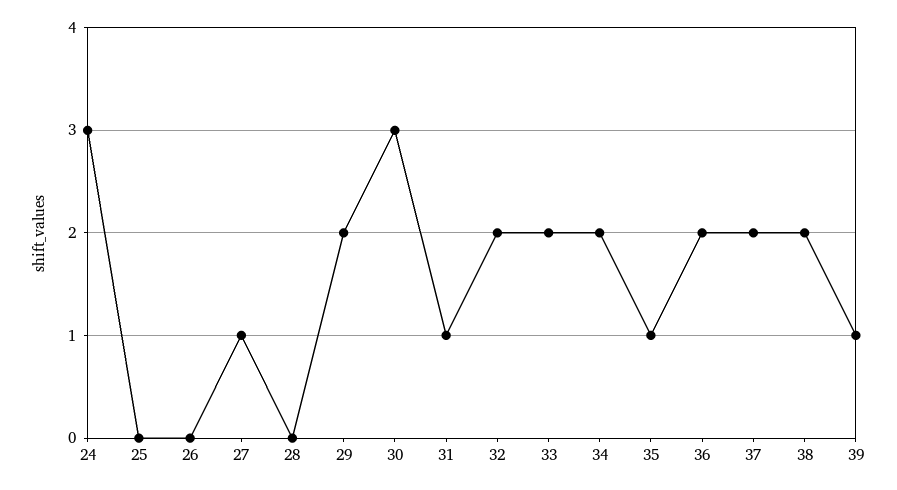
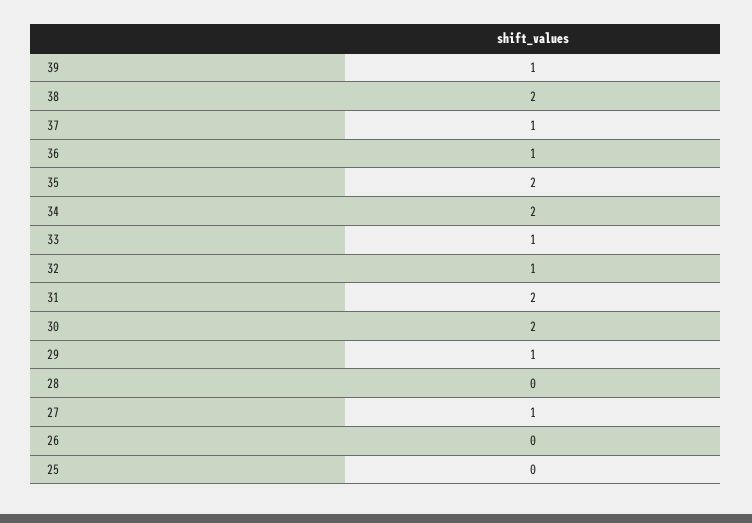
24: 3 -> none
29: 2 -> 1
30: 3 -> 2
31: 1 -> 2
32: 2 -> 1
33: 2 -> 1
35: 1 -> 2
36: 2 -> 1
37: 2 -> 1

